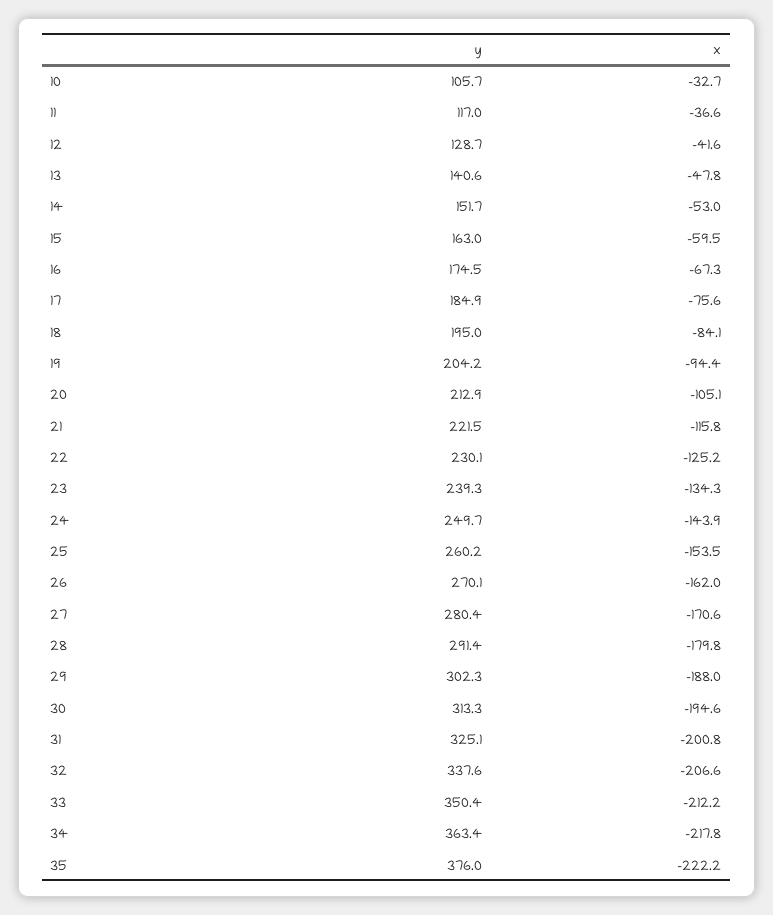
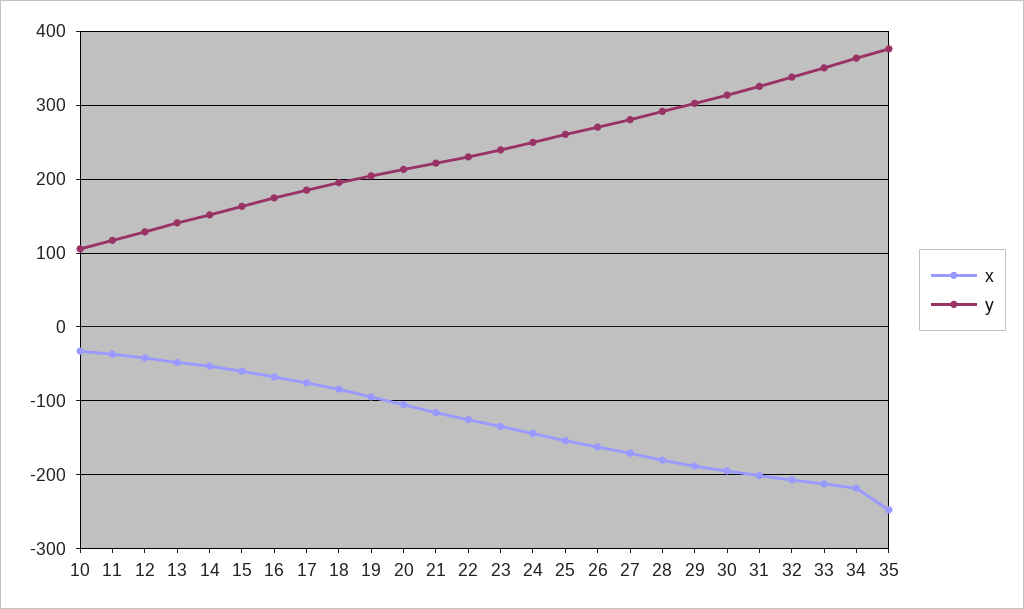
x, 35: -222.2 -> -250

